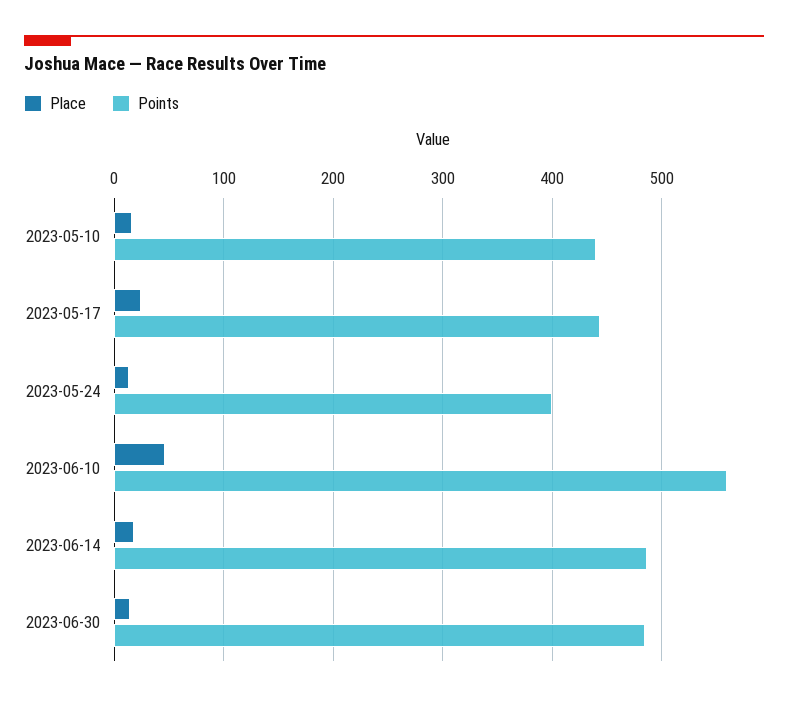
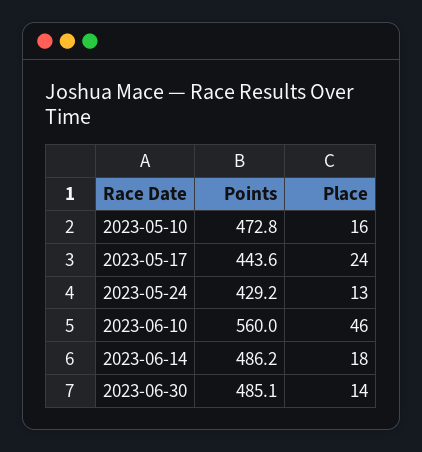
Points, 2023-05-10: 440 -> 472.8
Points, 2023-05-24: 400 -> 429.2

